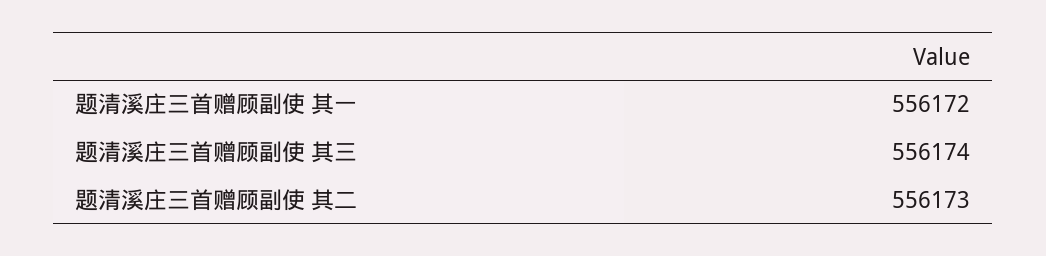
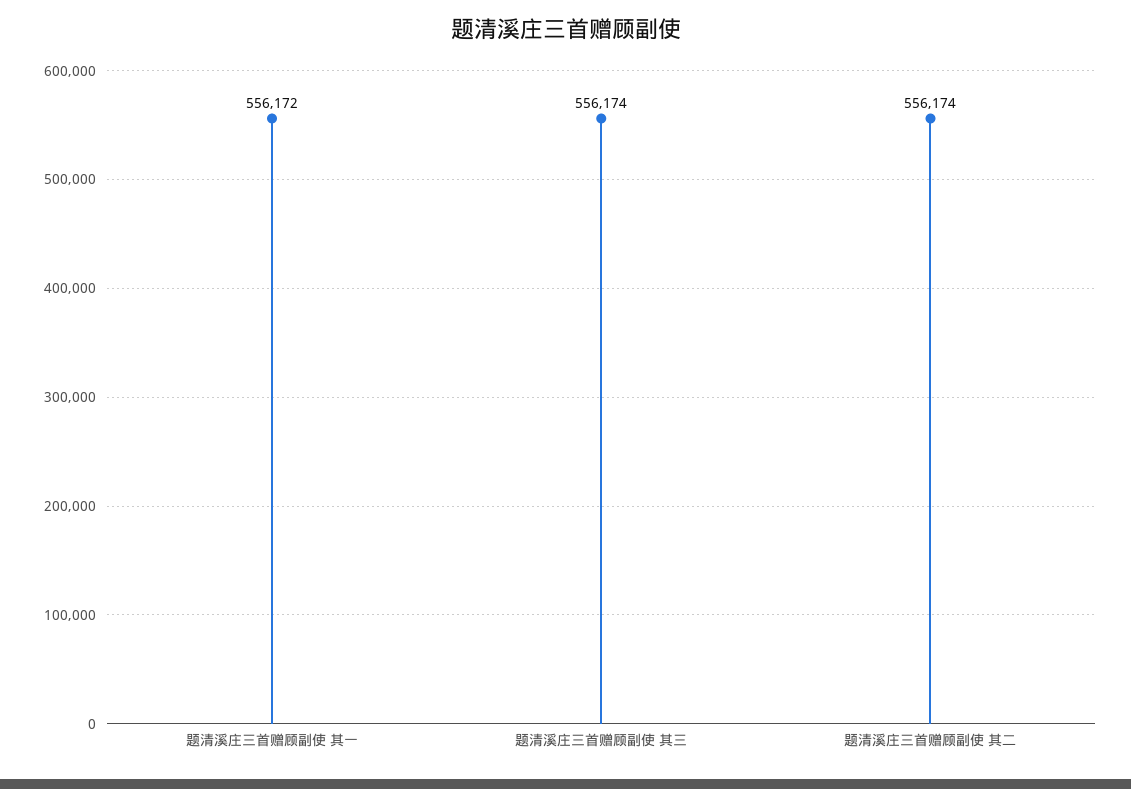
题清溪庄三首赠顾副使 其二: 556173 -> 556174

